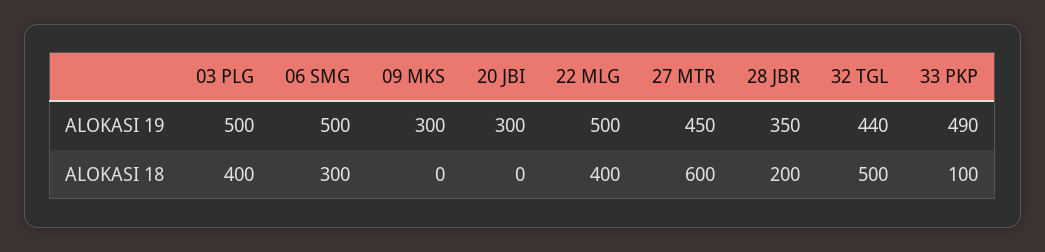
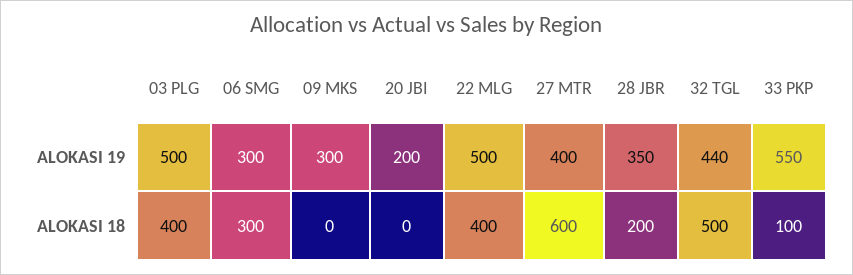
06 SMG, ALOKASI 19: 500 -> 300
20 JBI, ALOKASI 19: 300 -> 200
27 MTR, ALOKASI 19: 450 -> 400
33 PKP, ALOKASI 19: 490 -> 550

